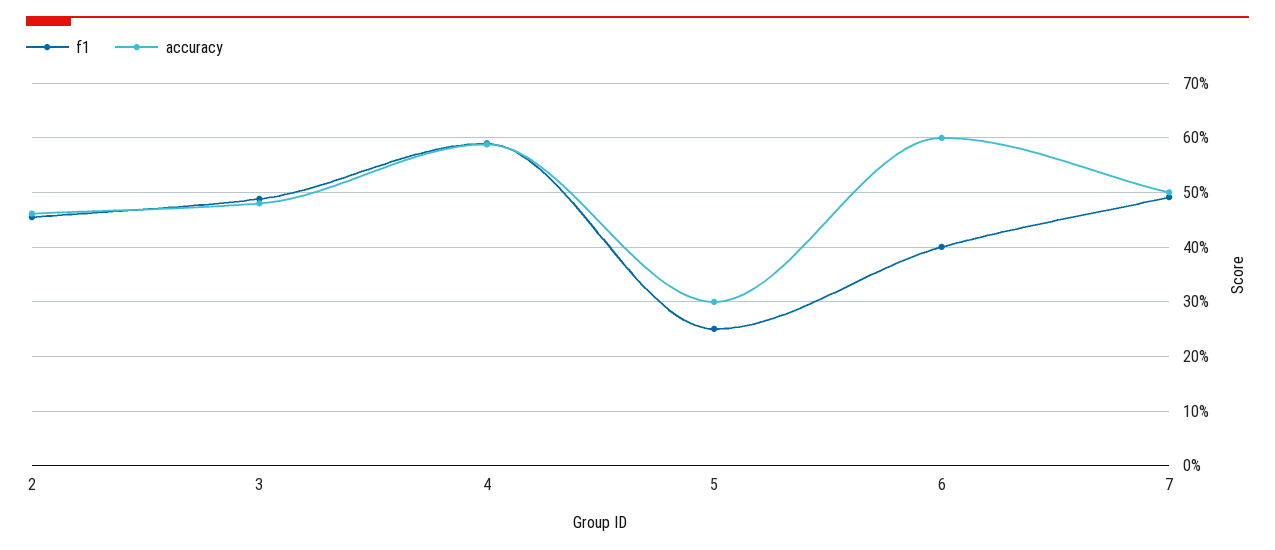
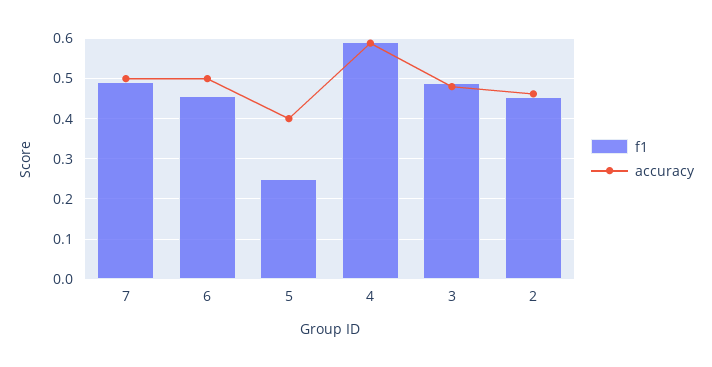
accuracy, 5: 0.3 -> 0.4
f1, 6: 0.4 -> 0.46
accuracy, 6: 0.6 -> 0.5

